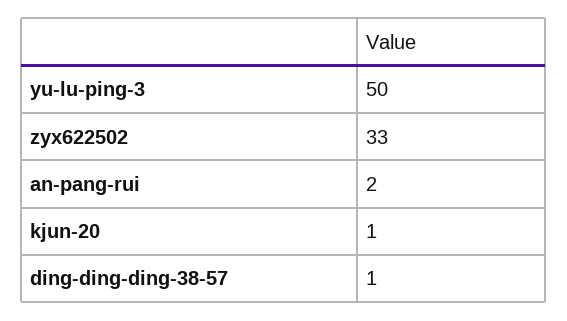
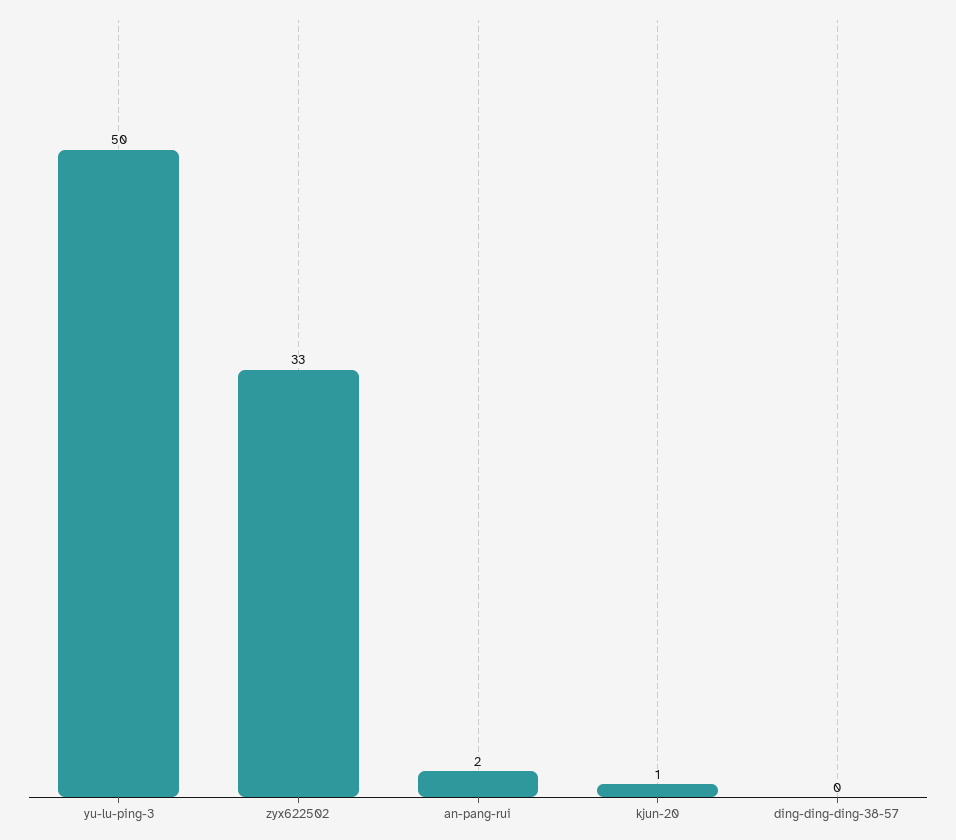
ding-ding-ding-38-57: 1 -> 0

